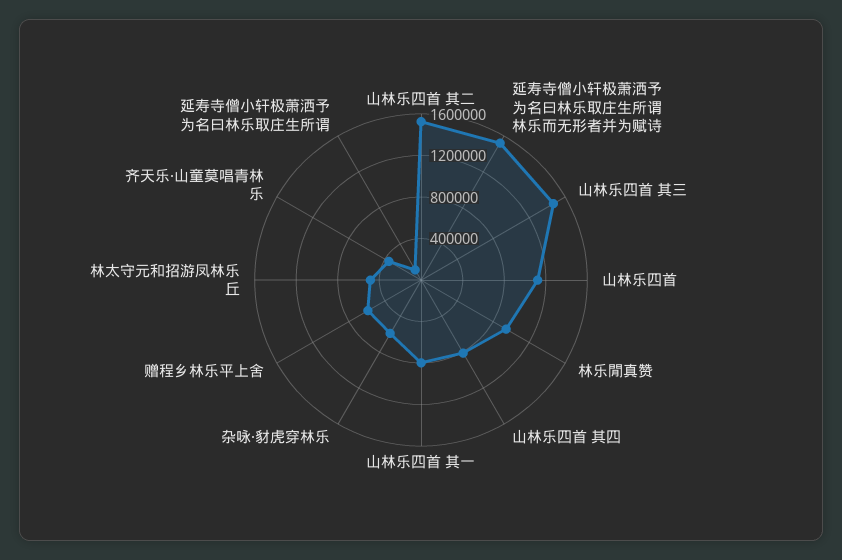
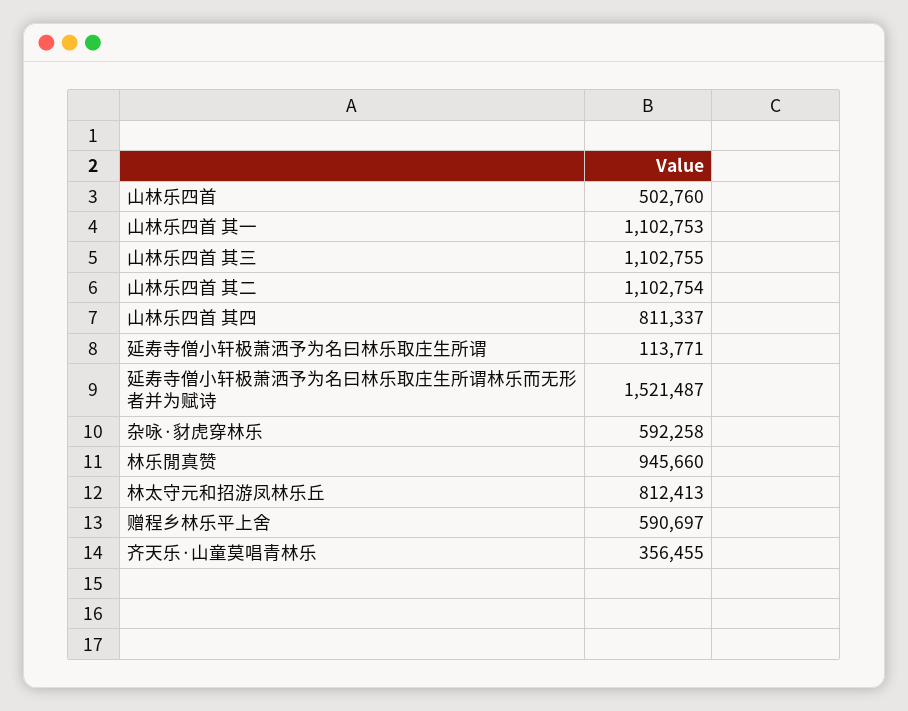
山林乐四首 其二: 1500000 -> 1102754
山林乐四首 其三: 1500000 -> 1102755
山林乐四首: 1100000 -> 502760
山林乐四首 其一: 800000 -> 1102753
林太守元和招游凤林乐丘: 500000 -> 812413

